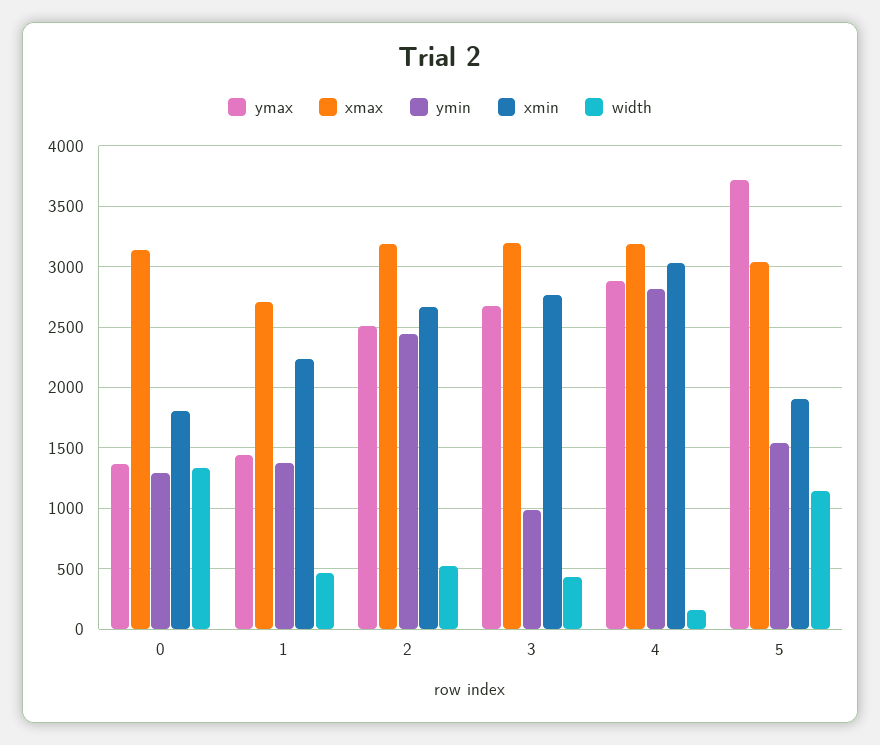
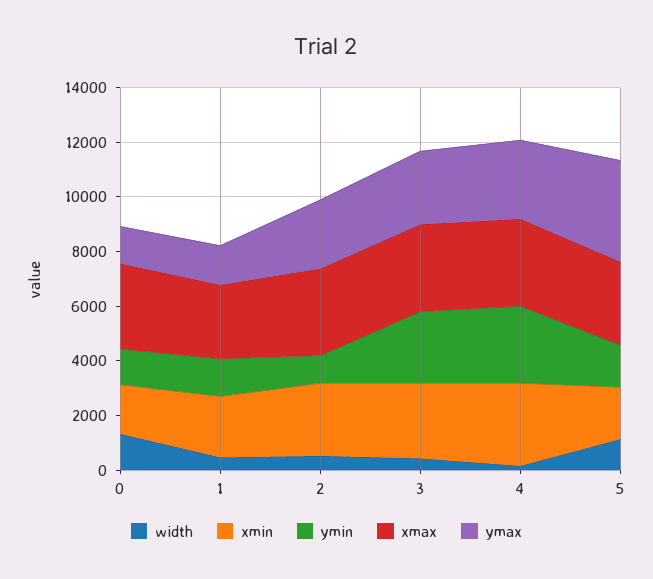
ymin, 2: 2450 -> 1000
ymin, 3: 1000 -> 2500

